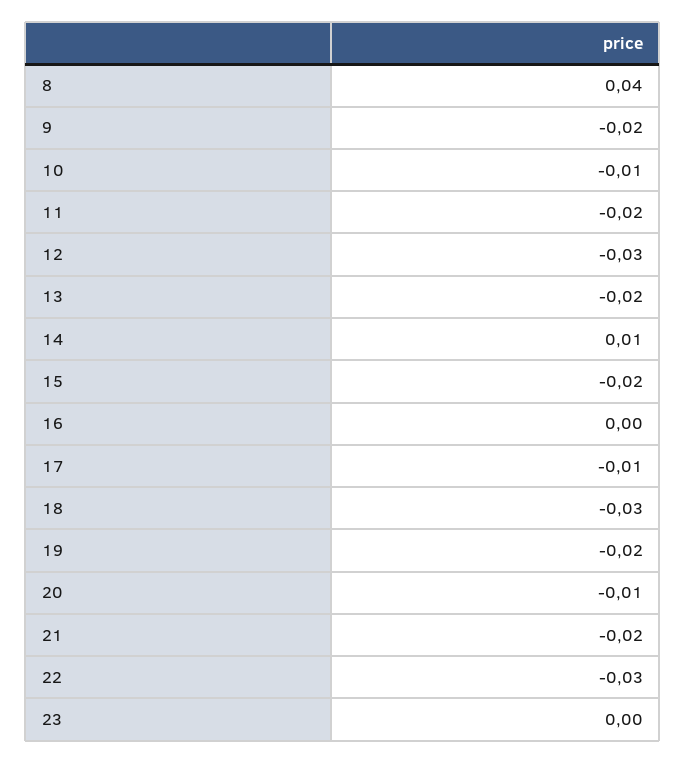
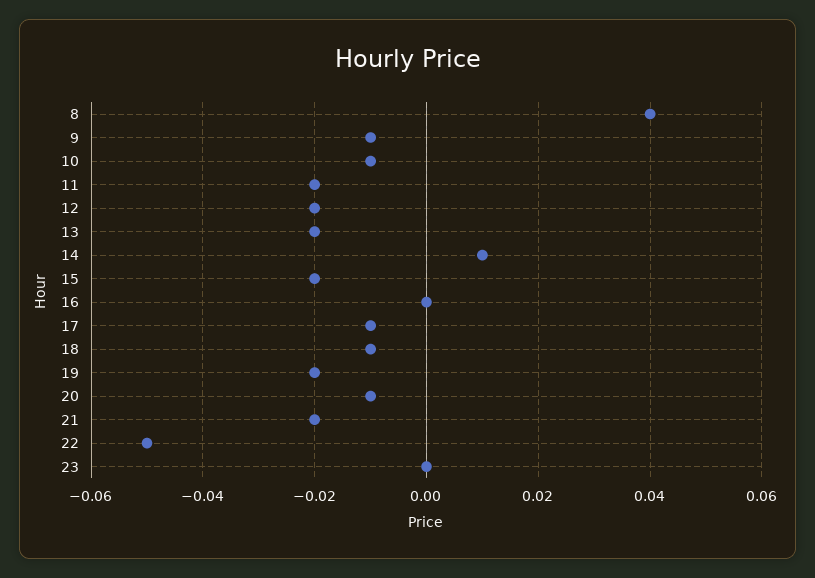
9: -0.02 -> -0.01
12: -0.03 -> -0.02
18: -0.03 -> -0.01
22: -0.03 -> -0.05

